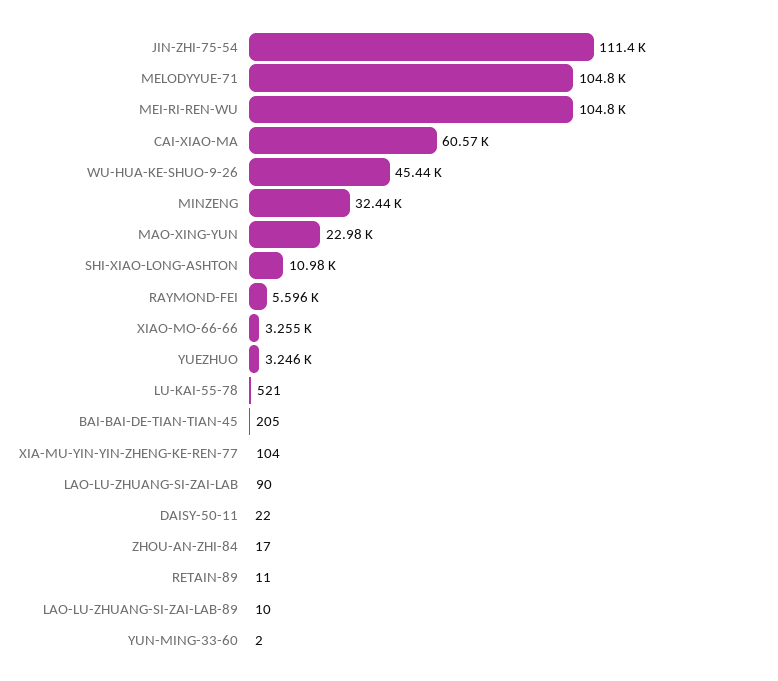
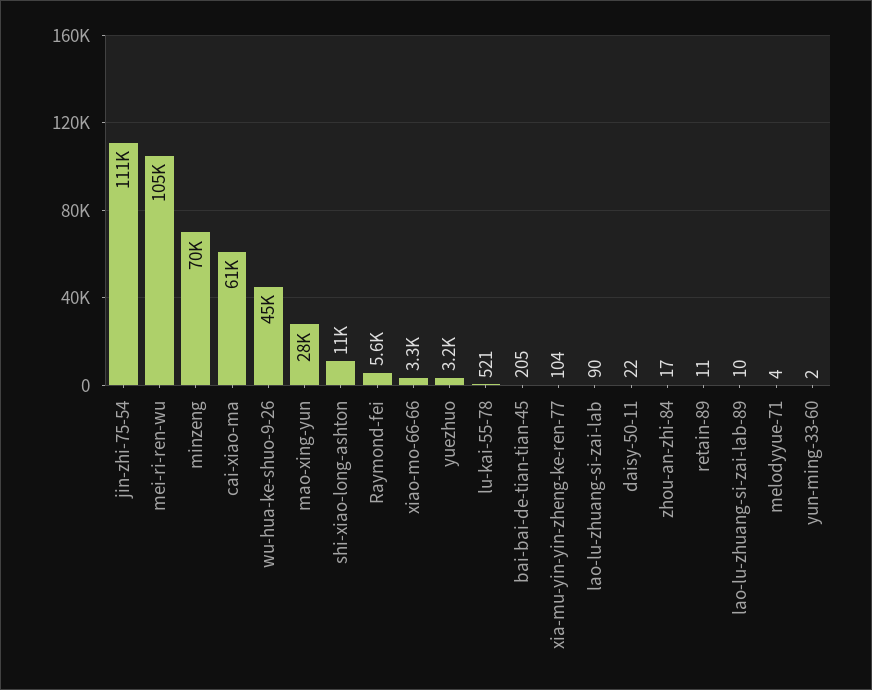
MELODYYUE-71: 104800 -> 4
MINZENG: 32440 -> 70000
MAO-XING-YUN: 22980 -> 28000

